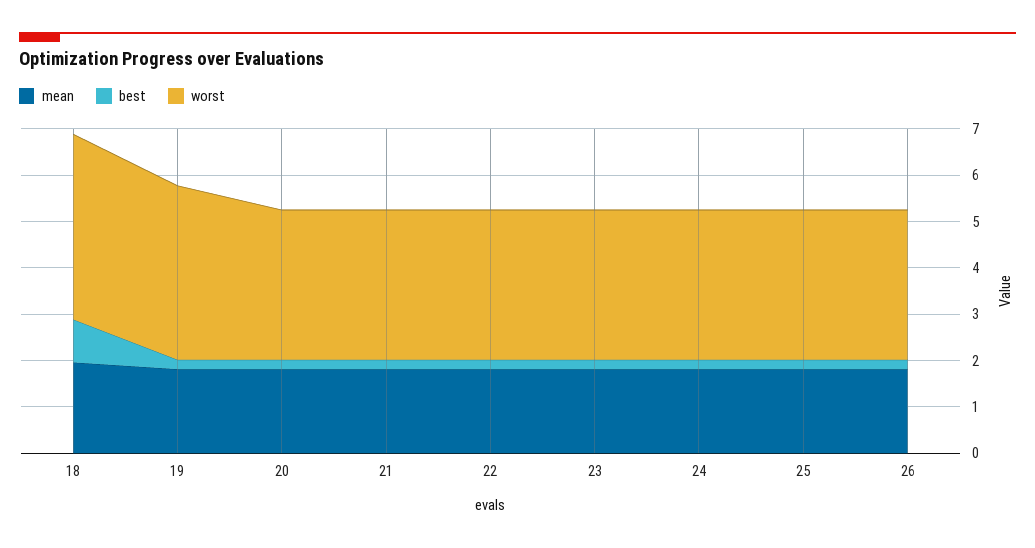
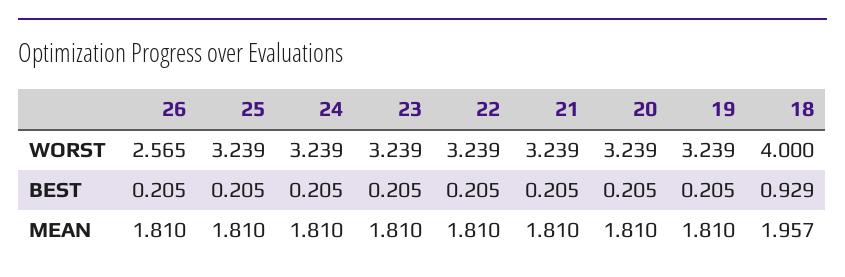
worst, 19: 3.8 -> 3.239
worst, 26: 3.2 -> 2.565

